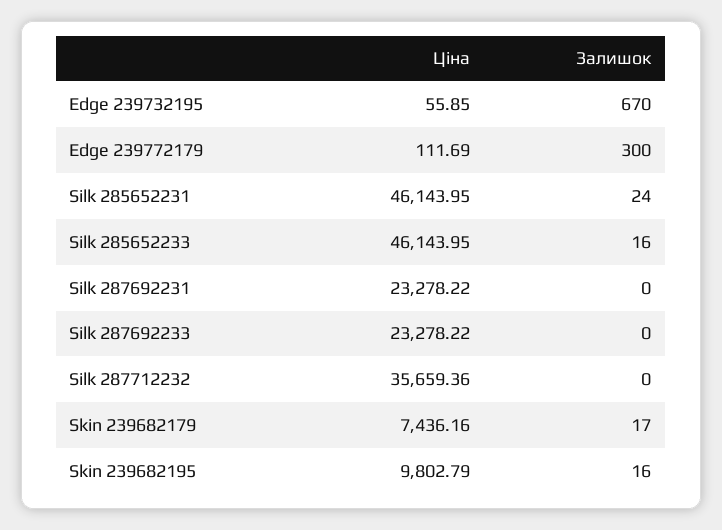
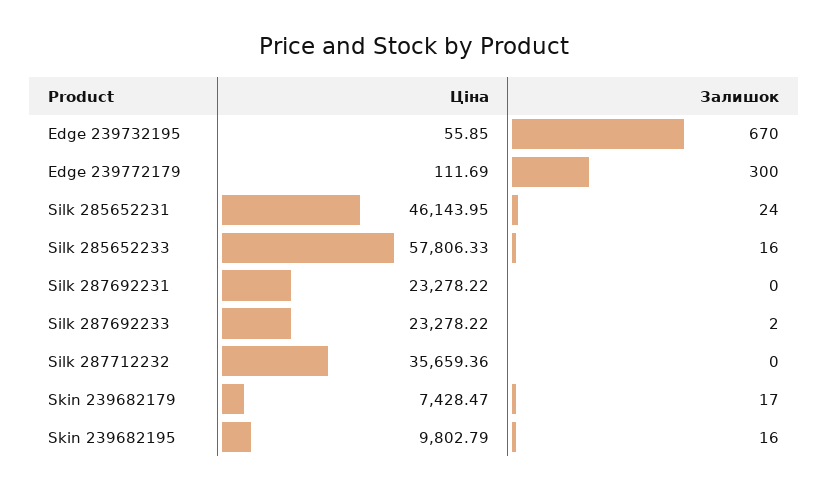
Ціна, Silk 285652233: 46143.95 -> 57806.33
Залишок, Silk 287692233: 0 -> 2
Ціна, Skin 239682179: 7436.16 -> 7428.47

